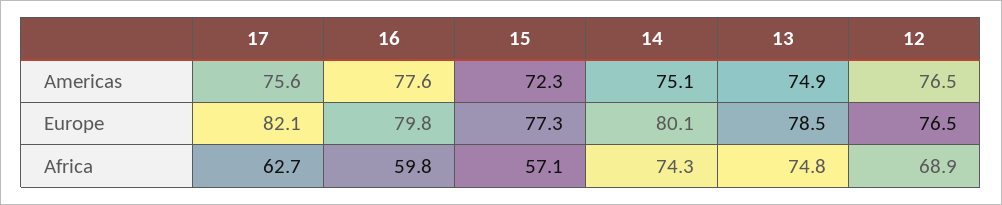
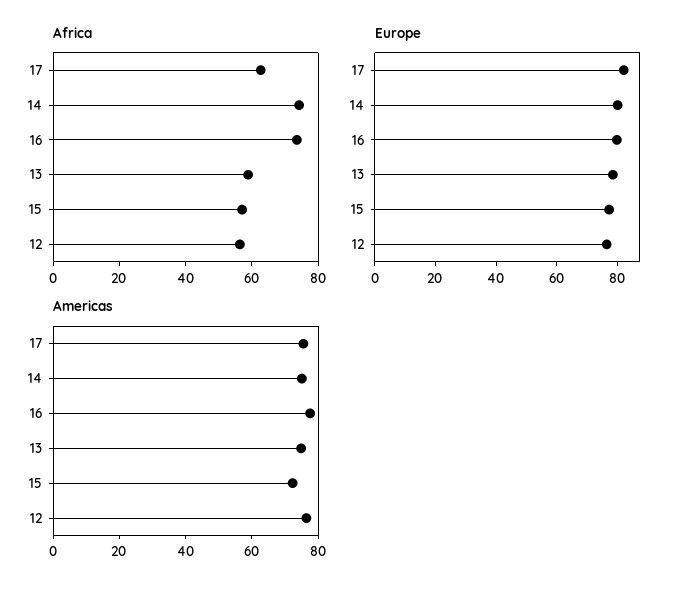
Africa, 16: 59.8 -> 75
Africa, 13: 74.8 -> 60
Africa, 12: 68.9 -> 55

